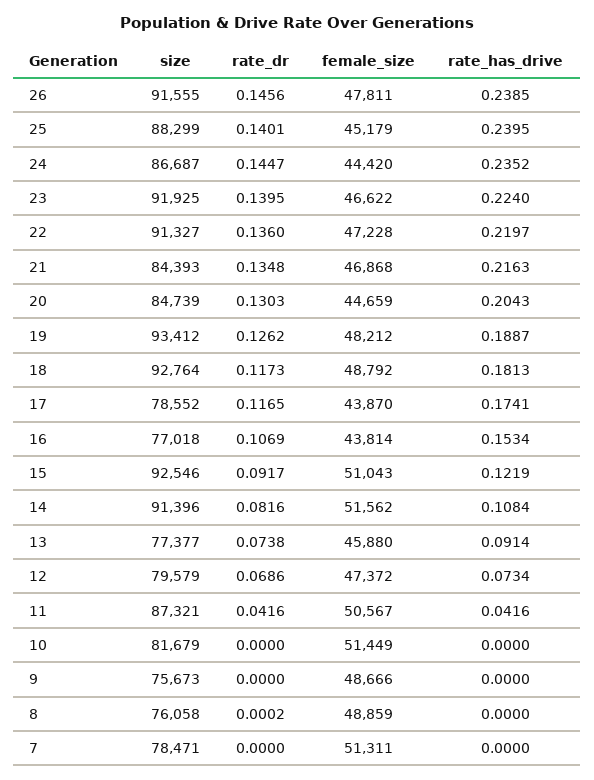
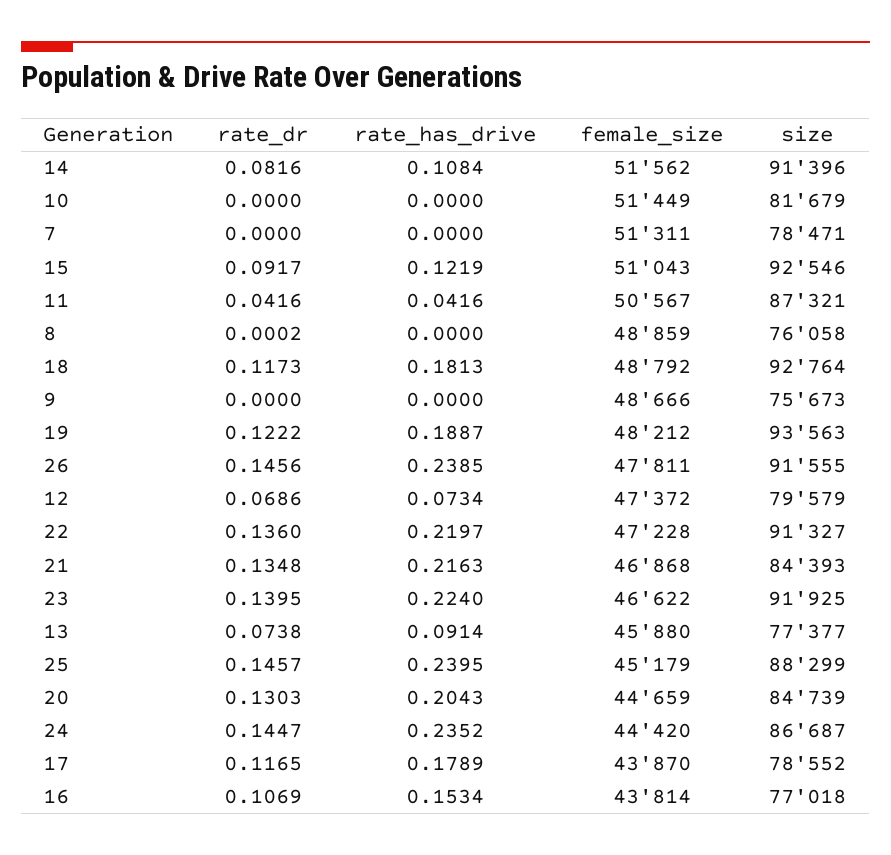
rate_dr, 25: 0.1401 -> 0.1457
size, 19: 93412 -> 93563
rate_dr, 19: 0.1262 -> 0.1222
rate_has_drive, 17: 0.1741 -> 0.1789

